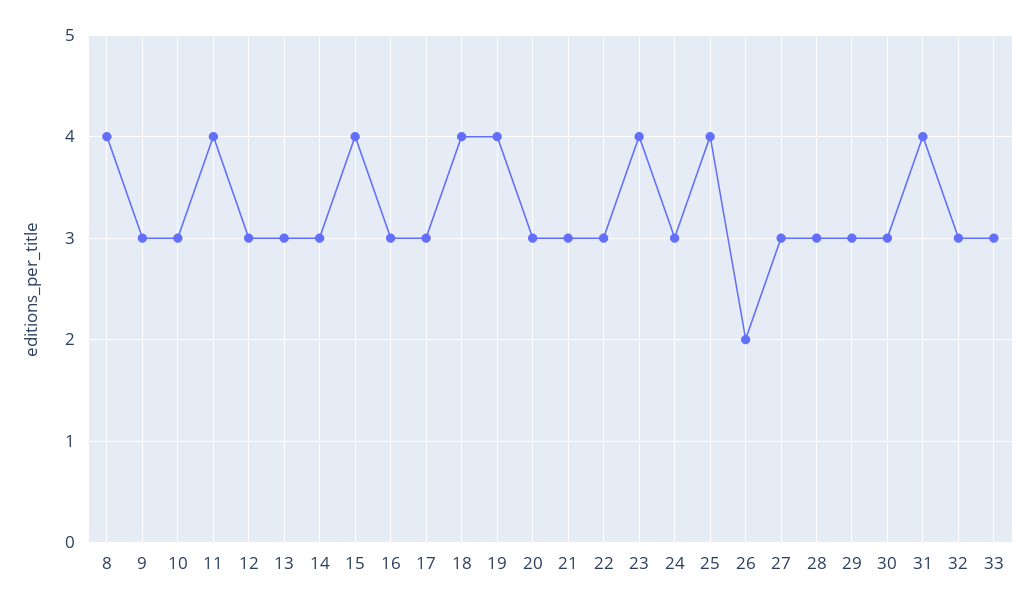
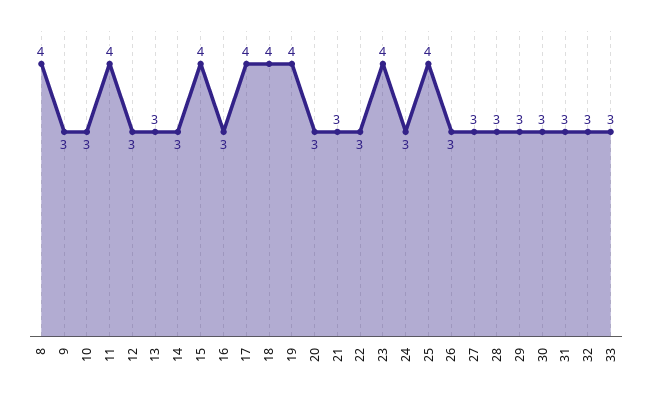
17: 3 -> 4
26: 2 -> 3
31: 4 -> 3

